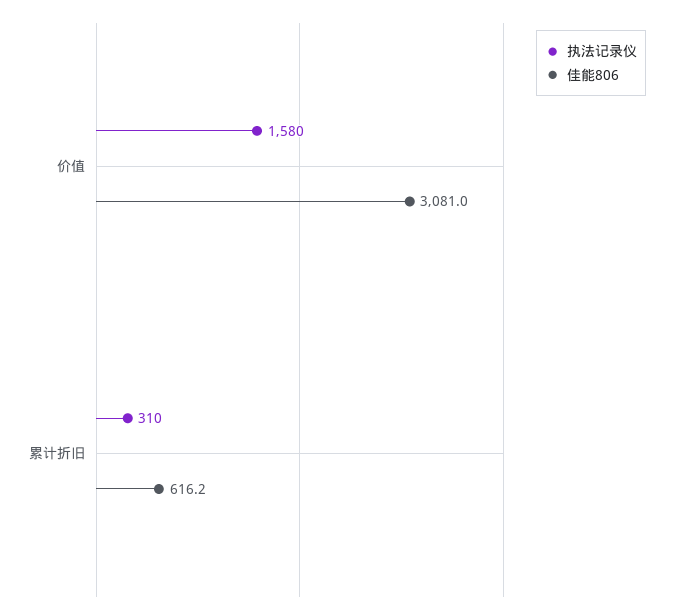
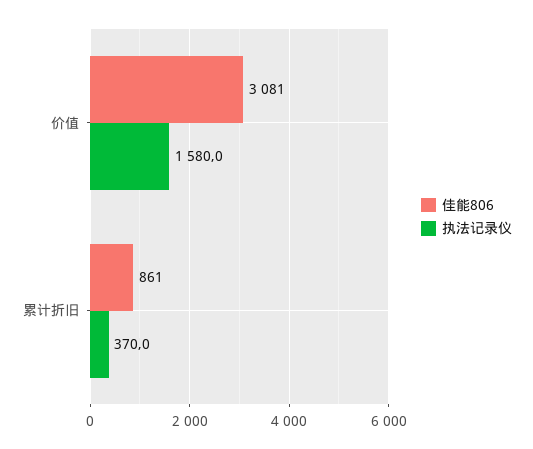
执法记录仪, 累计折旧: 310 -> 370
佳能806, 累计折旧: 616.2 -> 861

